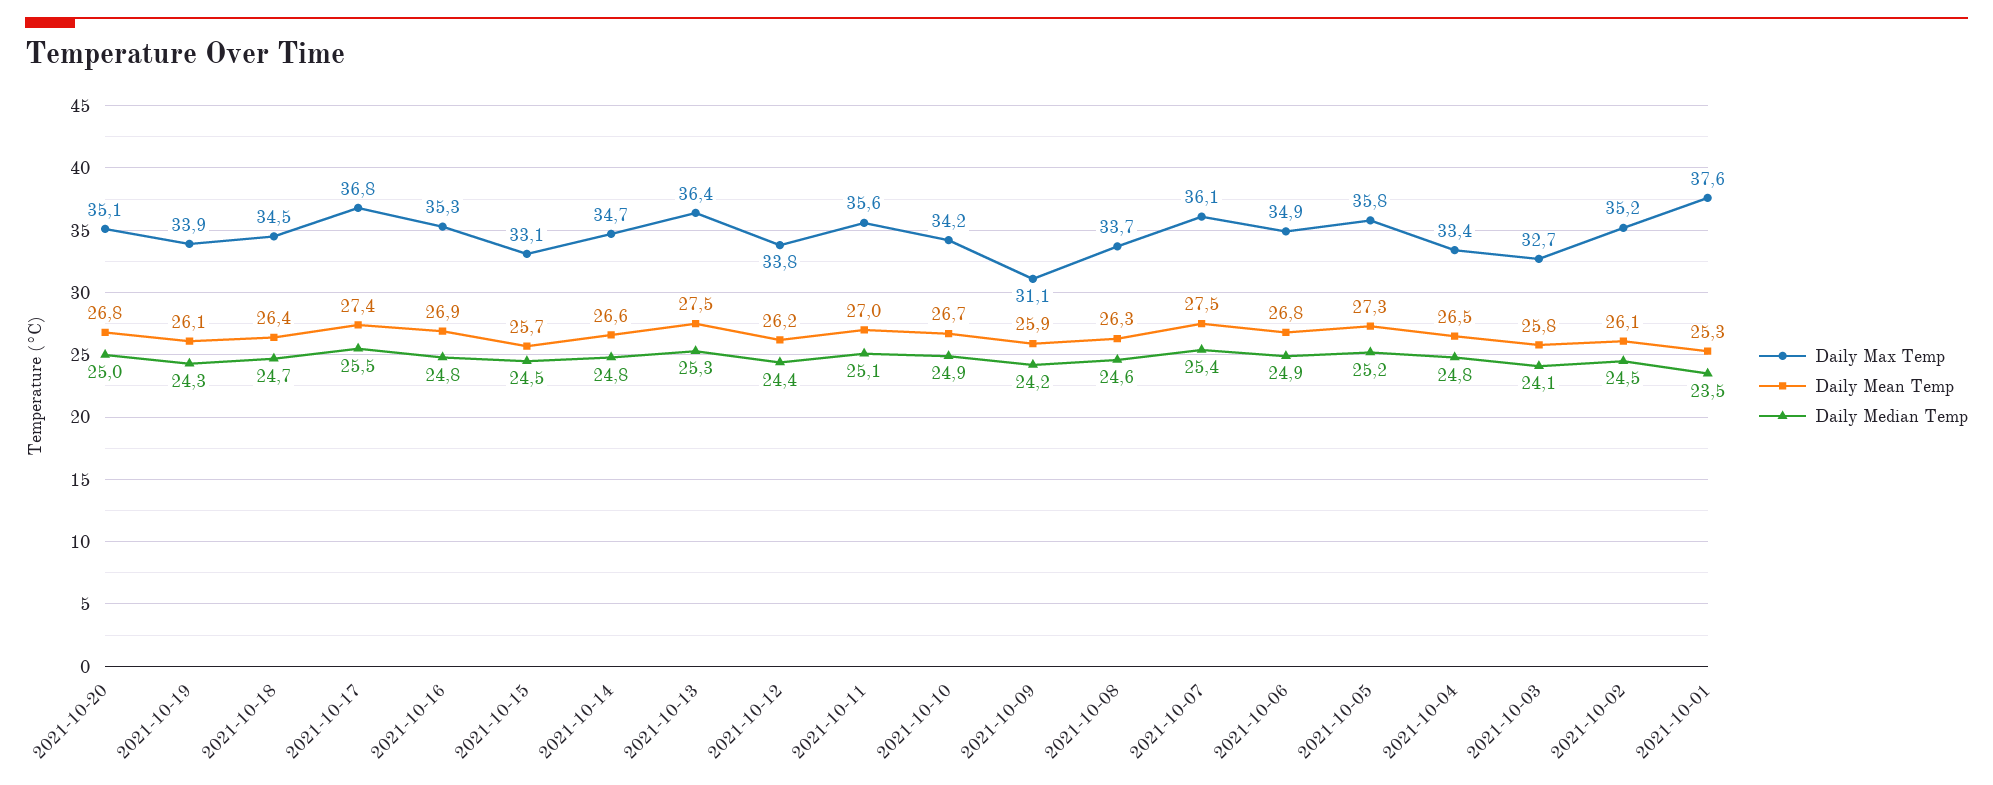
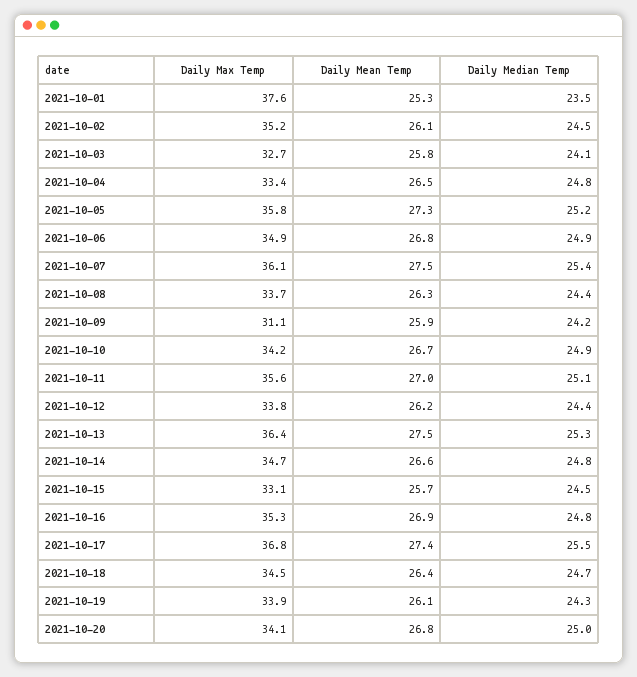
Daily Max Temp, 2021-10-20: 35.1 -> 34.1
Daily Median Temp, 2021-10-08: 24.6 -> 24.4

